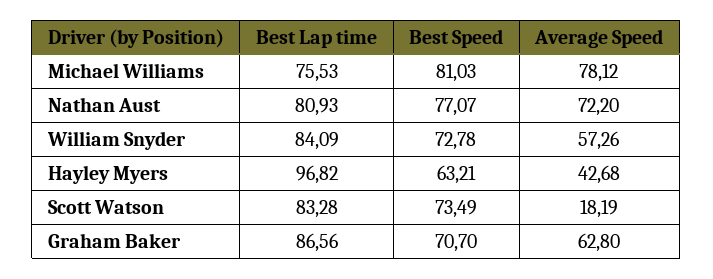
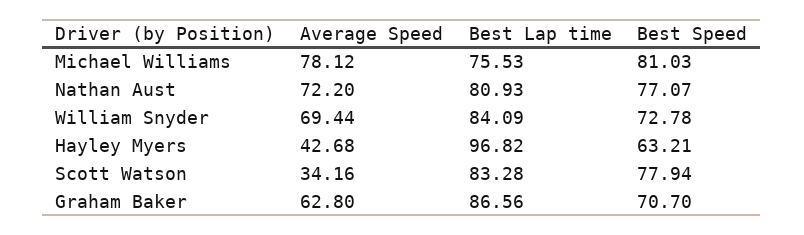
Average Speed, William Snyder: 57.26 -> 69.44
Best Speed, Scott Watson: 73.49 -> 77.94
Average Speed, Scott Watson: 18.19 -> 34.16

